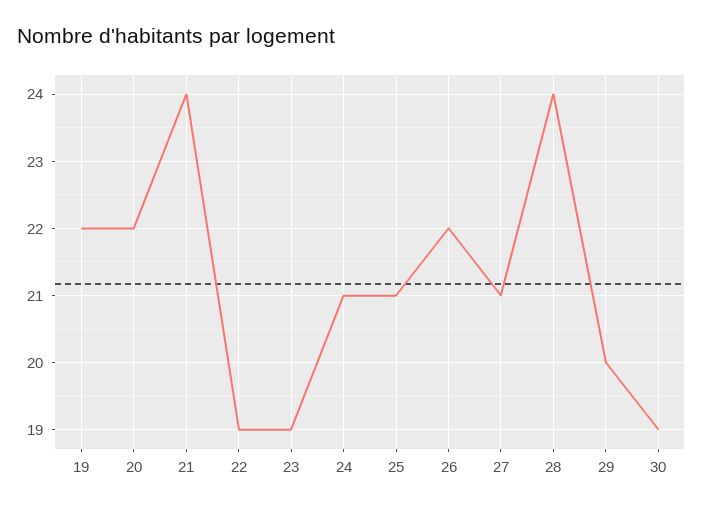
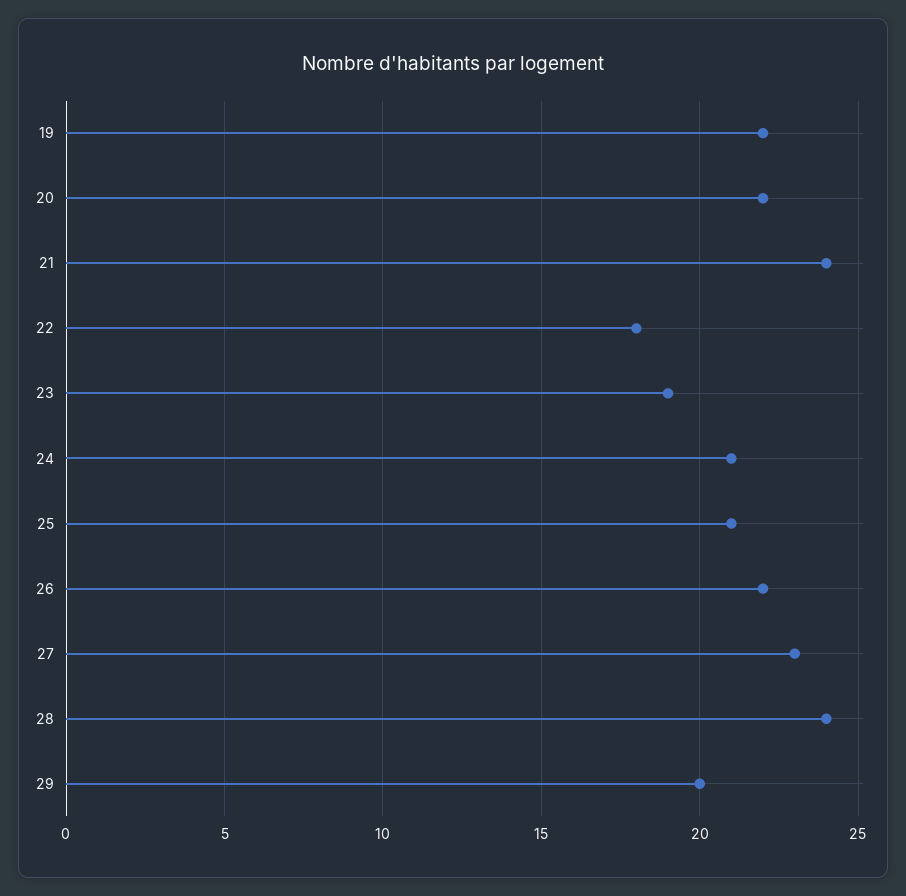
22: 19 -> 18
27: 21 -> 23
30: 19 -> none

